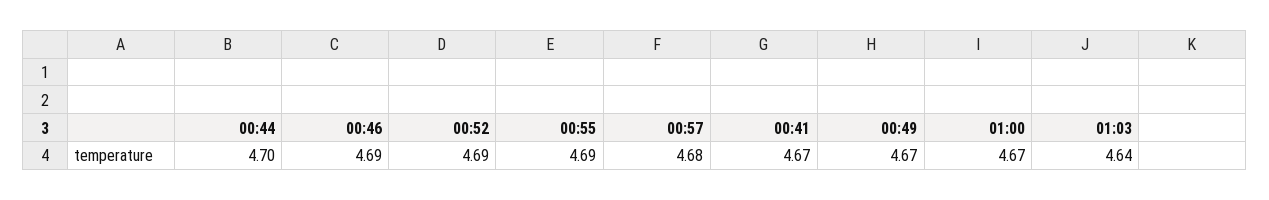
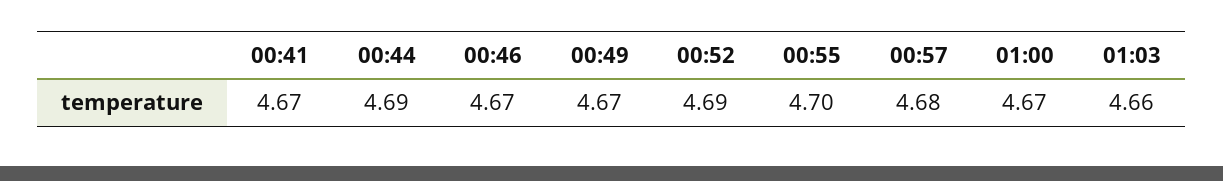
00:44: 4.7 -> 4.69
00:46: 4.69 -> 4.67
00:55: 4.69 -> 4.7
01:03: 4.64 -> 4.66

